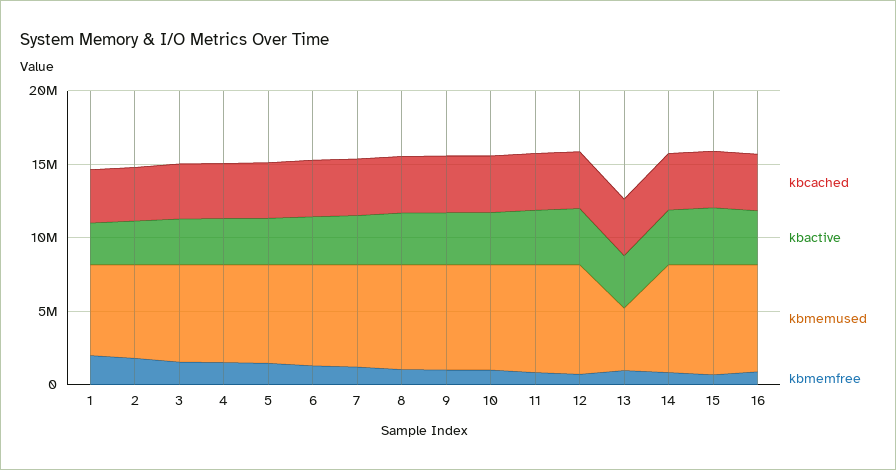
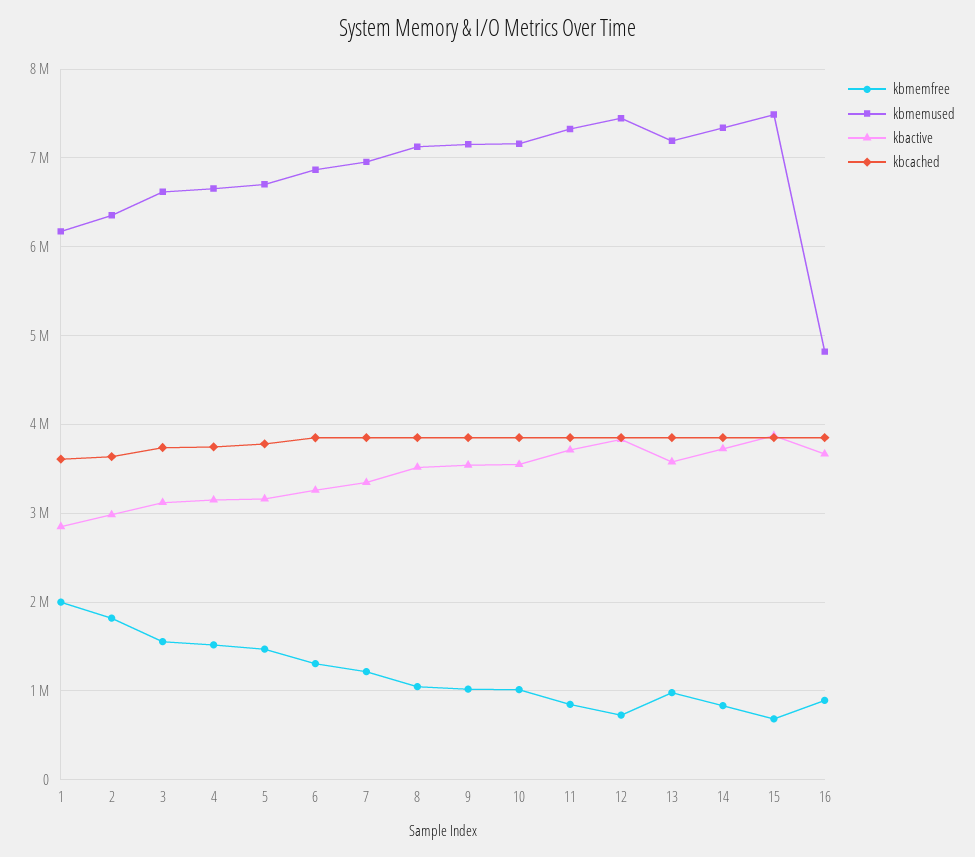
kbmemused, 13: 4000000 -> 7200000
kbmemused, 16: 7000000 -> 4800000

